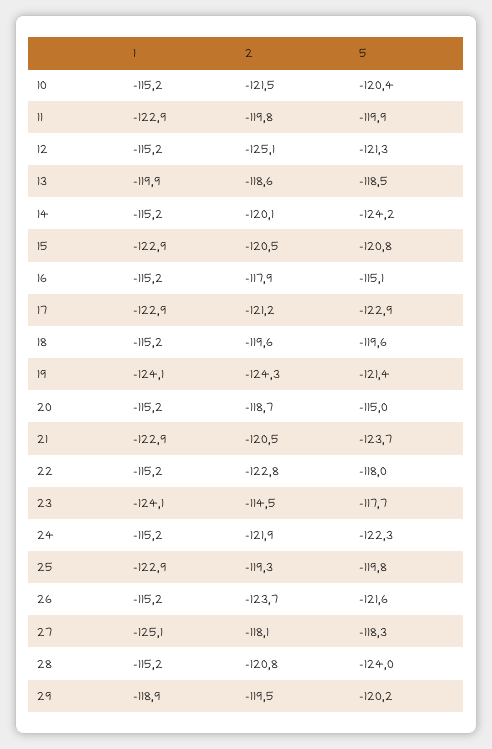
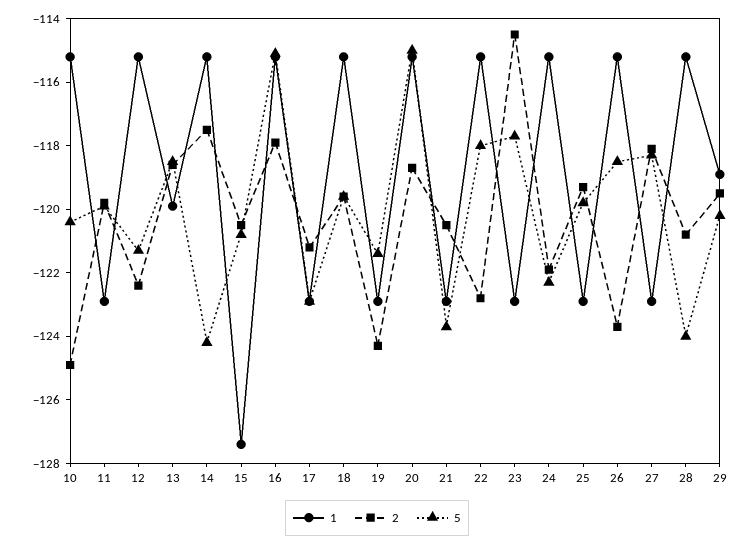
2, 10: -121.5 -> -125
2, 12: -125.1 -> -122.5
2, 14: -120.1 -> -117.5
1, 15: -122.9 -> -127.5
1, 19: -124.1 -> -123
1, 23: -124.1 -> -123
5, 26: -121.6 -> -118.5
1, 27: -125.1 -> -123

